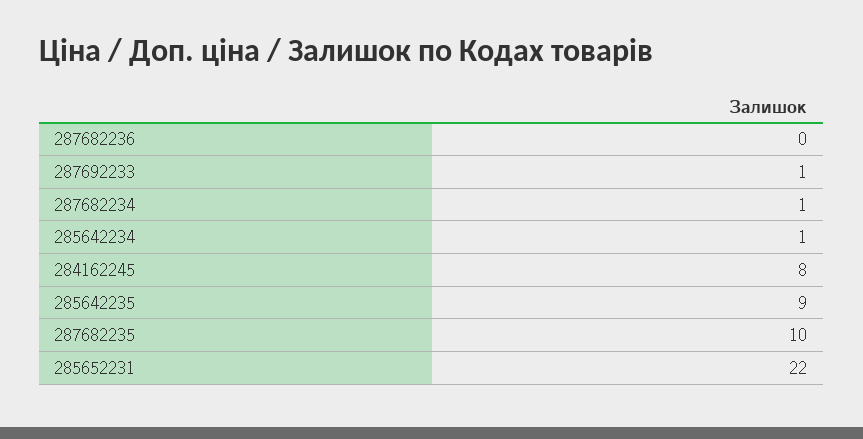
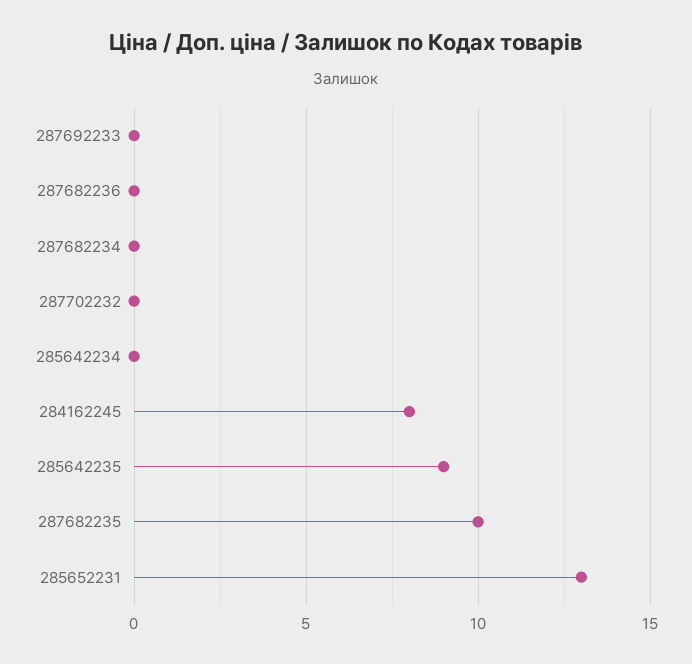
287692233: 1 -> 0
287682234: 1 -> 0
285642234: 1 -> 0
285652231: 22 -> 13
287702232: none -> 0

